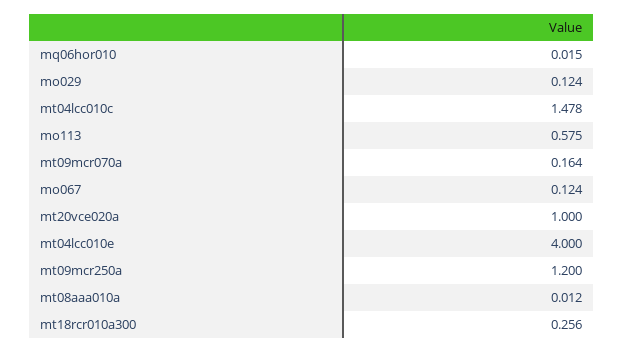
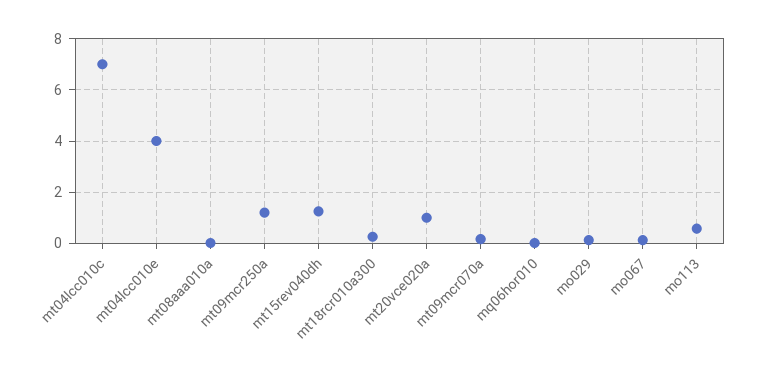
mt04lcc010c: 1.478 -> 7
mt15rev040dh: none -> 1.25

